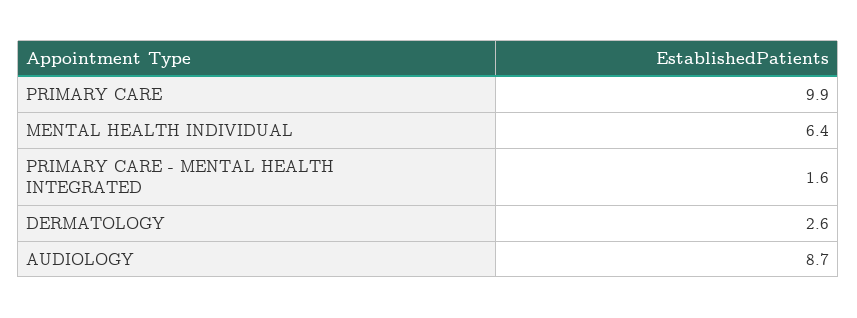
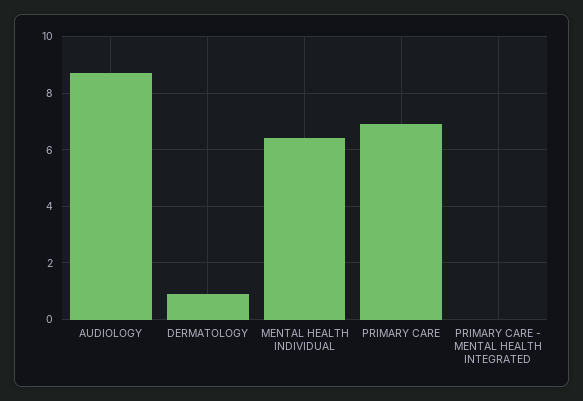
PRIMARY CARE: 9.9 -> 7
PRIMARY CARE - MENTAL HEALTH INTEGRATED: 1.6 -> 0
DERMATOLOGY: 2.6 -> 1

